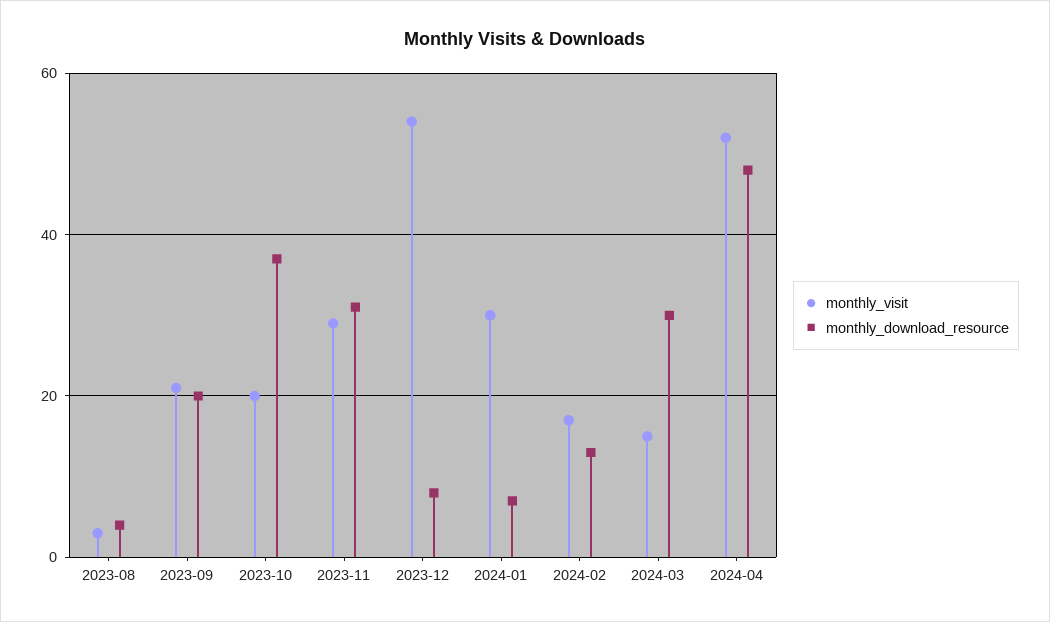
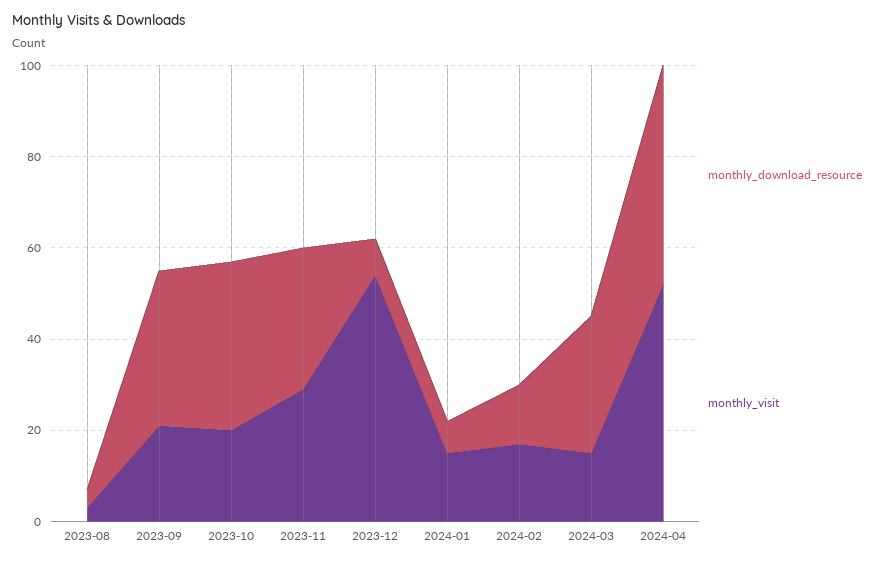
monthly_download_resource, 2023-09: 20 -> 35
monthly_visit, 2024-01: 30 -> 15

